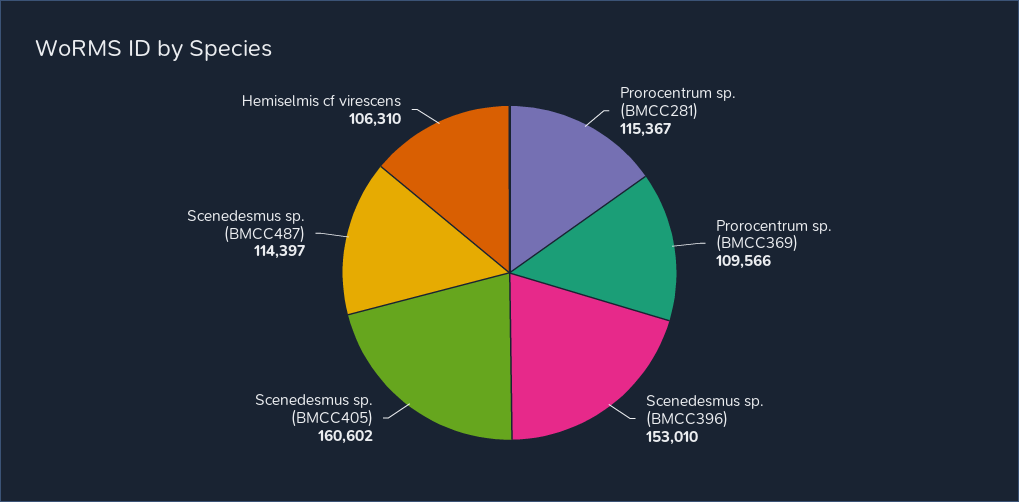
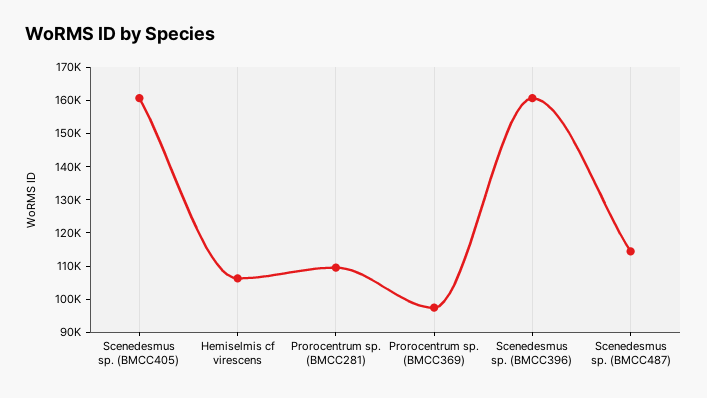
Prorocentrum sp. (BMCC281): 115367 -> 110000
Prorocentrum sp. (BMCC369): 109566 -> 97500
Scenedesmus sp. (BMCC396): 153010 -> 160000

